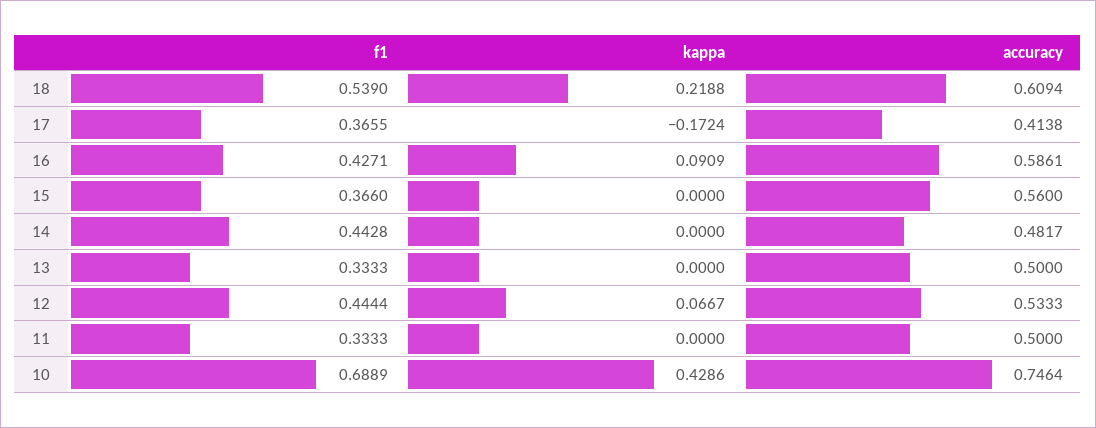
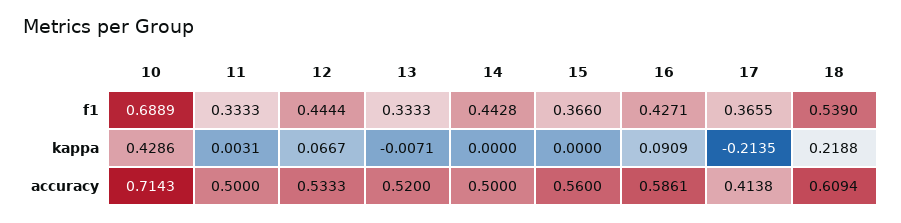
kappa, 17: -0.1724 -> -0.2135
accuracy, 14: 0.4817 -> 0.5
kappa, 13: 0 -> -0.0071
accuracy, 13: 0.5 -> 0.52
kappa, 11: 0 -> 0.0031
accuracy, 10: 0.7464 -> 0.7143

